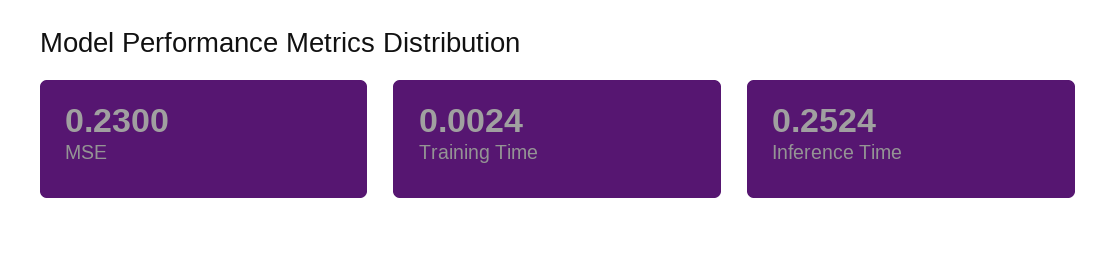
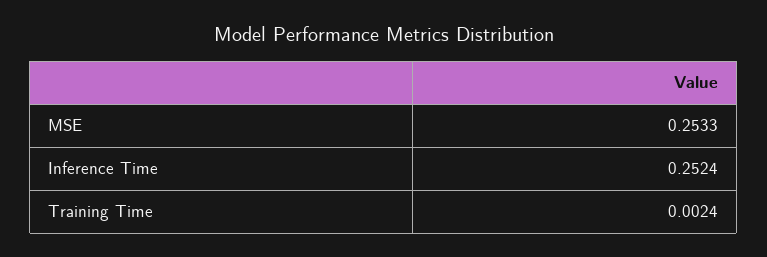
MSE: 0.23 -> 0.2533

